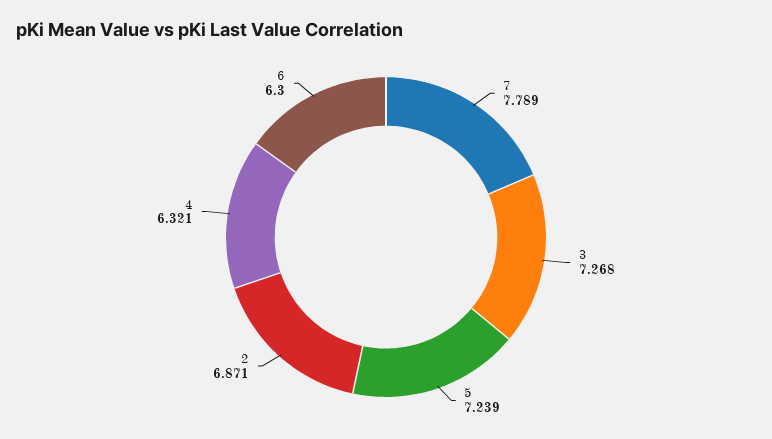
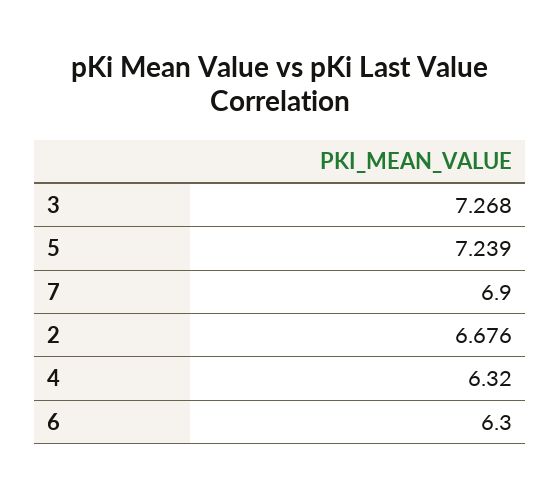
7: 7.789 -> 6.9
2: 6.871 -> 6.676
4: 6.321 -> 6.32

